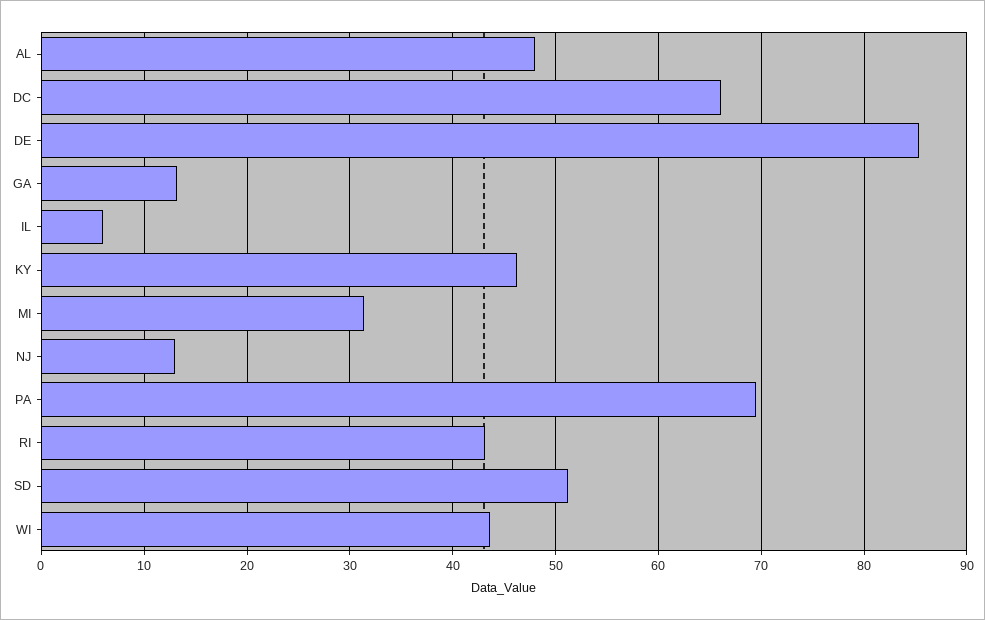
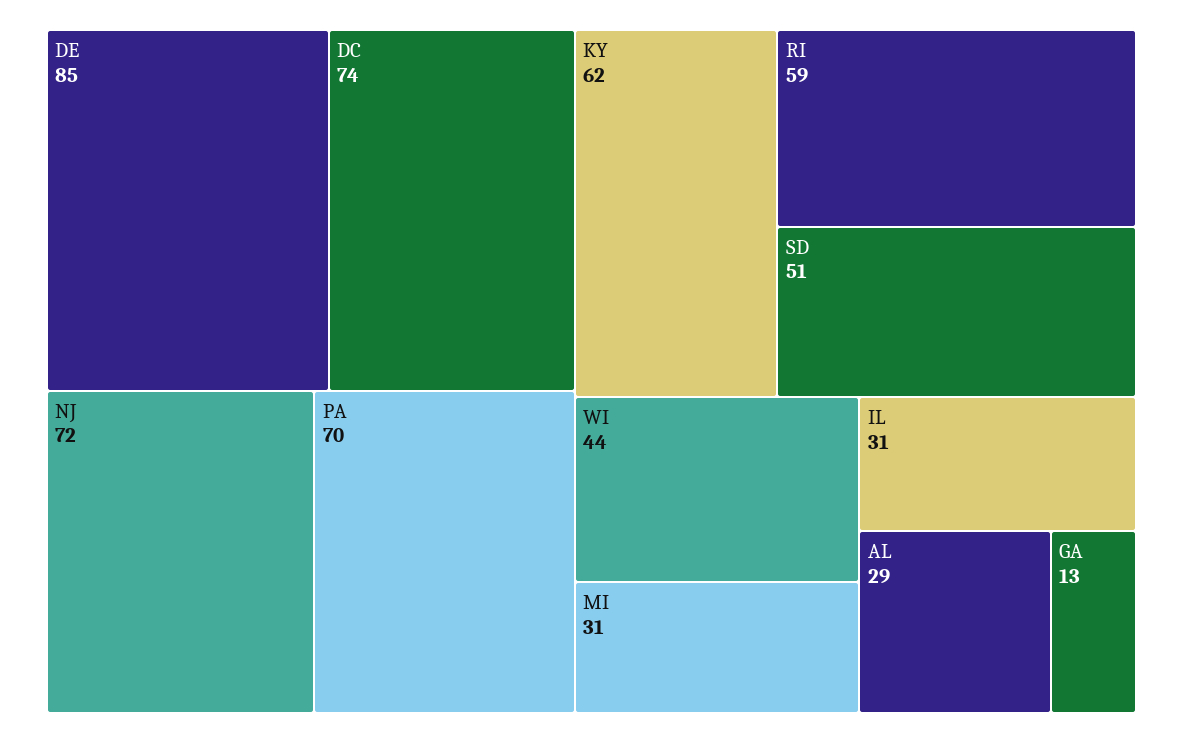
AL: 48 -> 29
DC: 66 -> 74
IL: 6 -> 31
KY: 46 -> 62
NJ: 13 -> 72
RI: 43 -> 59

